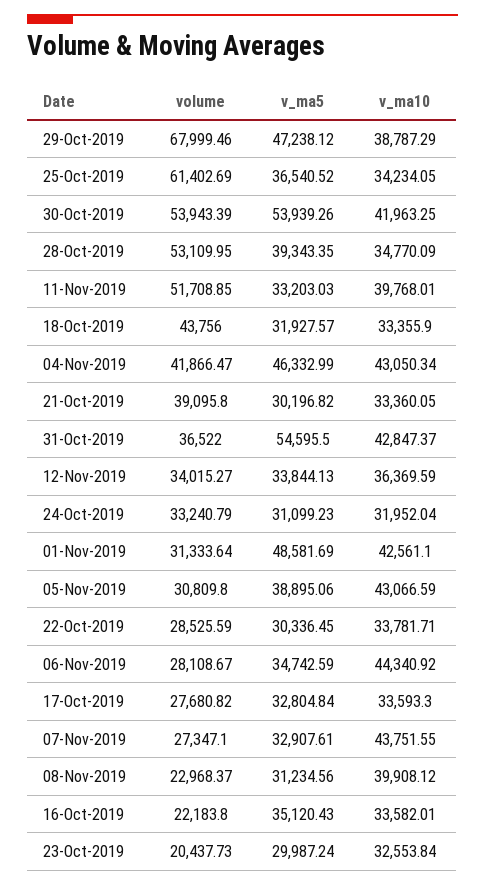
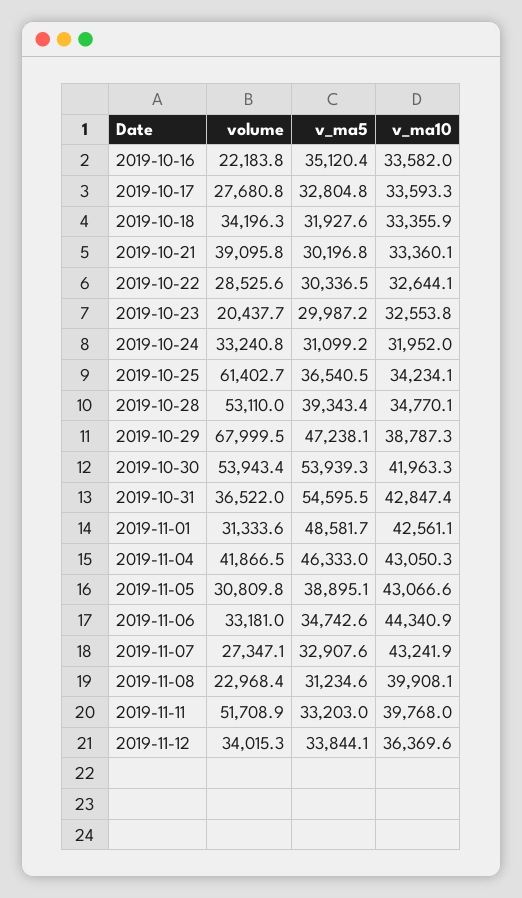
volume, 18-Oct-2019: 43756 -> 34196.3
v_ma10, 22-Oct-2019: 33781.71 -> 32644.1
volume, 06-Nov-2019: 28108.67 -> 33181
v_ma10, 07-Nov-2019: 43751.55 -> 43241.9

